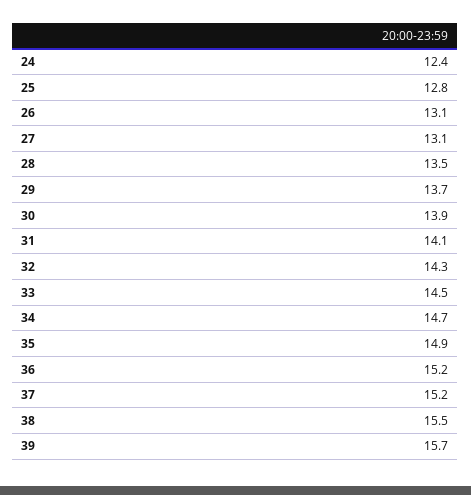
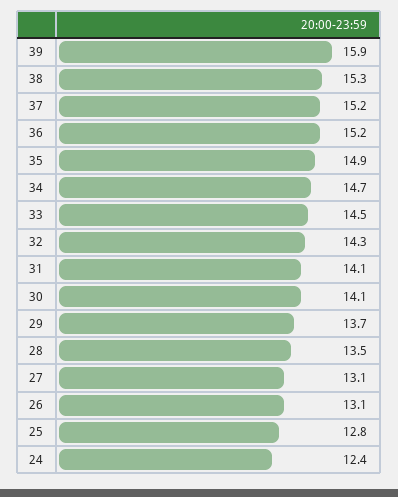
30: 13.9 -> 14.1
38: 15.5 -> 15.3
39: 15.7 -> 15.9

